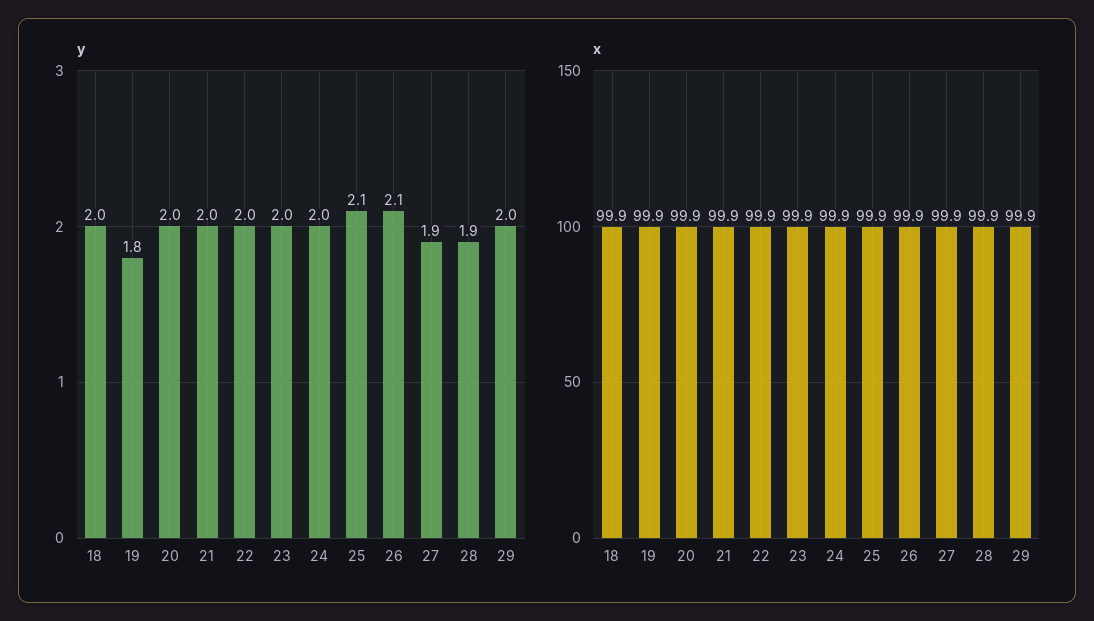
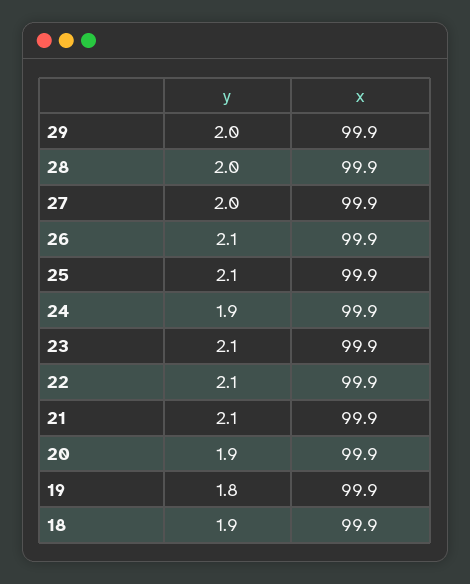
y, 18: 2 -> 1.9
y, 20: 2 -> 1.9
y, 21: 2 -> 2.1
y, 22: 2 -> 2.1
y, 23: 2 -> 2.1
y, 24: 2 -> 1.9
y, 27: 1.9 -> 2
y, 28: 1.9 -> 2

